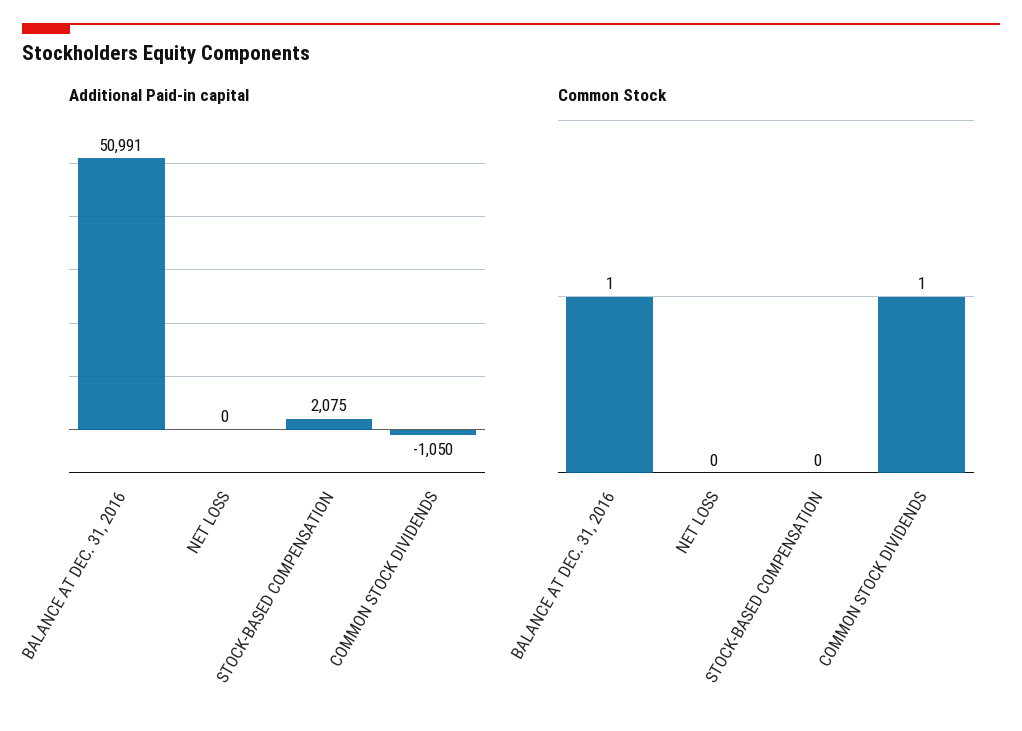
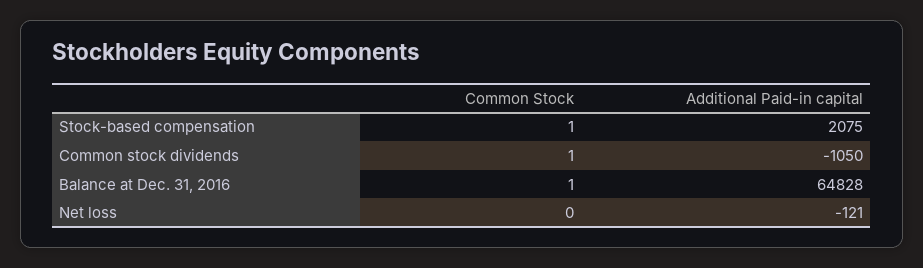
Additional Paid-in capital, BALANCE AT DEC. 31, 2016: 50991 -> 64828
Additional Paid-in capital, NET LOSS: 0 -> -121
Common Stock, STOCK-BASED COMPENSATION: 0 -> 1

